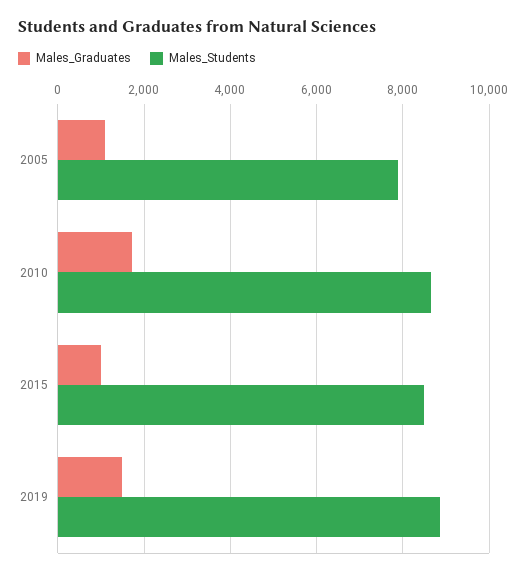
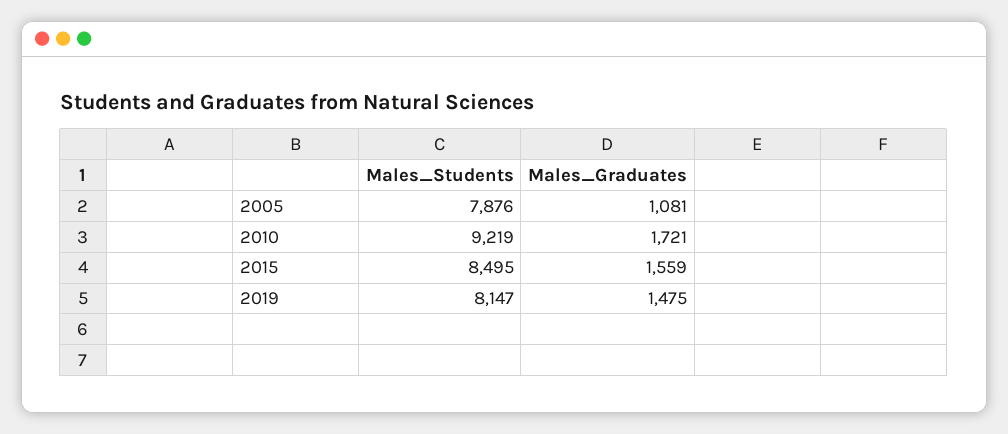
Males_Students, 2010: 8600 -> 9219
Males_Graduates, 2015: 1000 -> 1559
Males_Students, 2019: 8800 -> 8147

